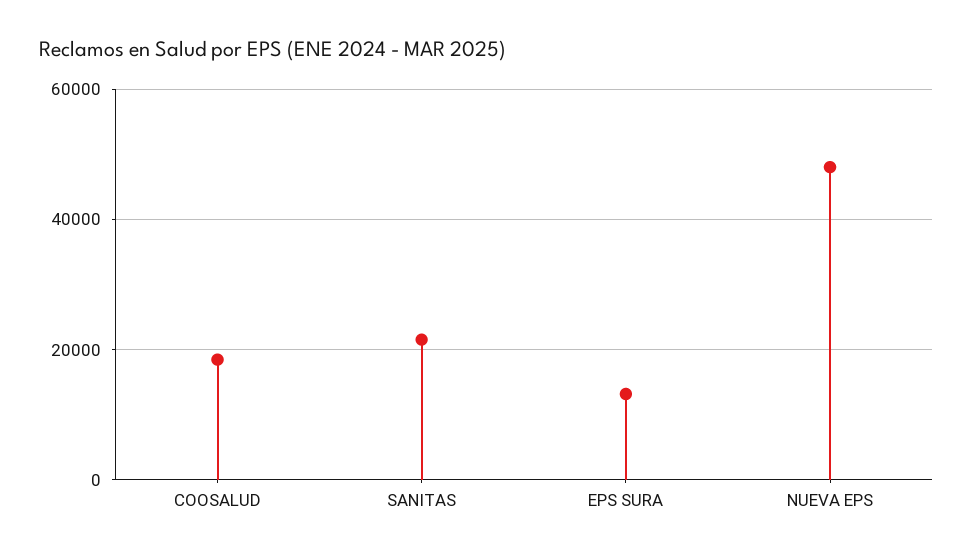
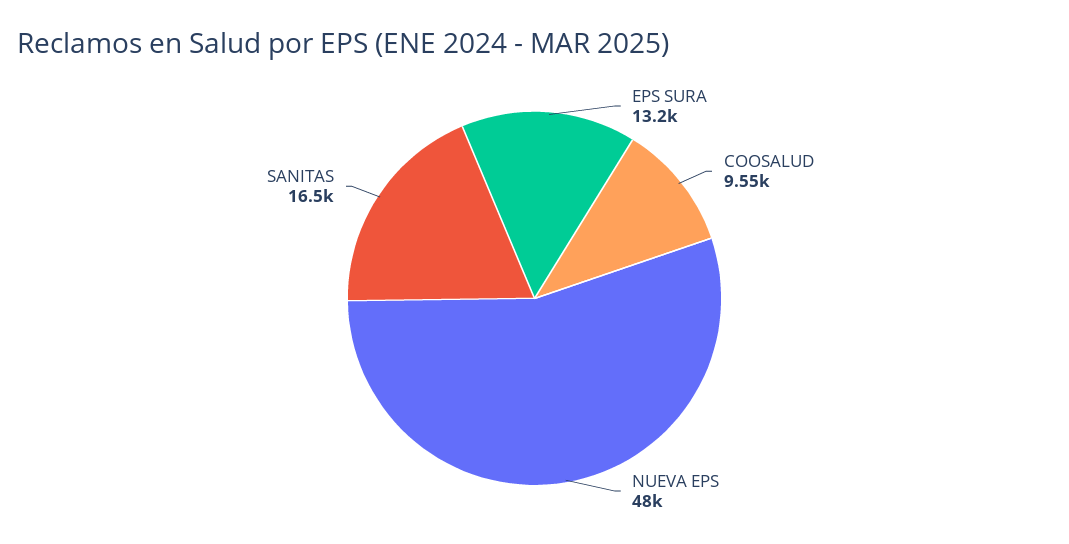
COOSALUD: 18000 -> 9550
SANITAS: 22000 -> 16500

